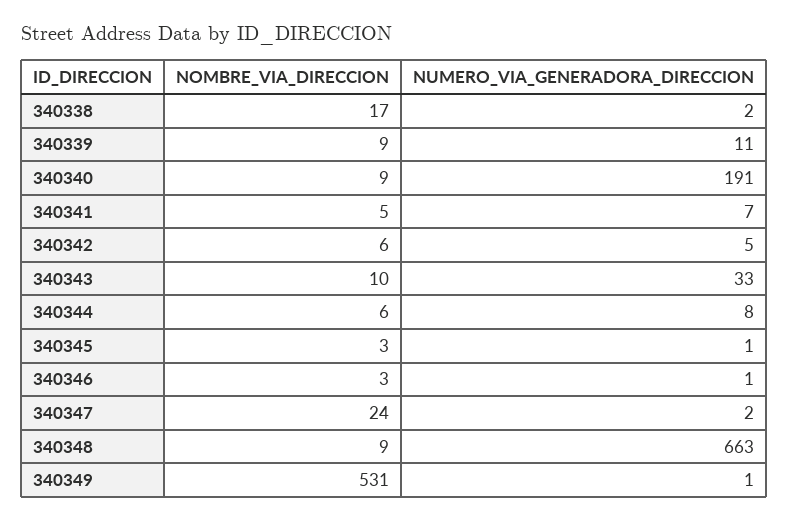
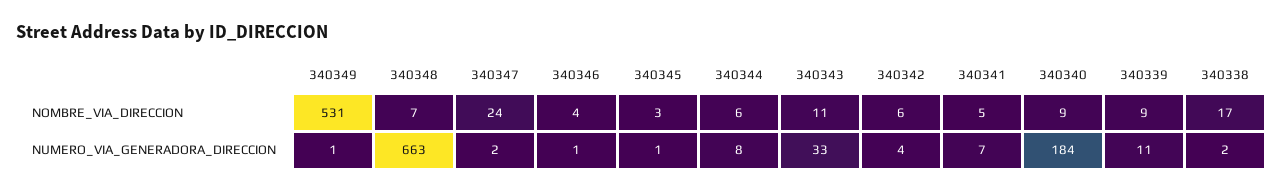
NUMERO_VIA_GENERADORA_DIRECCION, 340340: 191 -> 184
NUMERO_VIA_GENERADORA_DIRECCION, 340342: 5 -> 4
NOMBRE_VIA_DIRECCION, 340343: 10 -> 11
NOMBRE_VIA_DIRECCION, 340346: 3 -> 4
NOMBRE_VIA_DIRECCION, 340348: 9 -> 7

